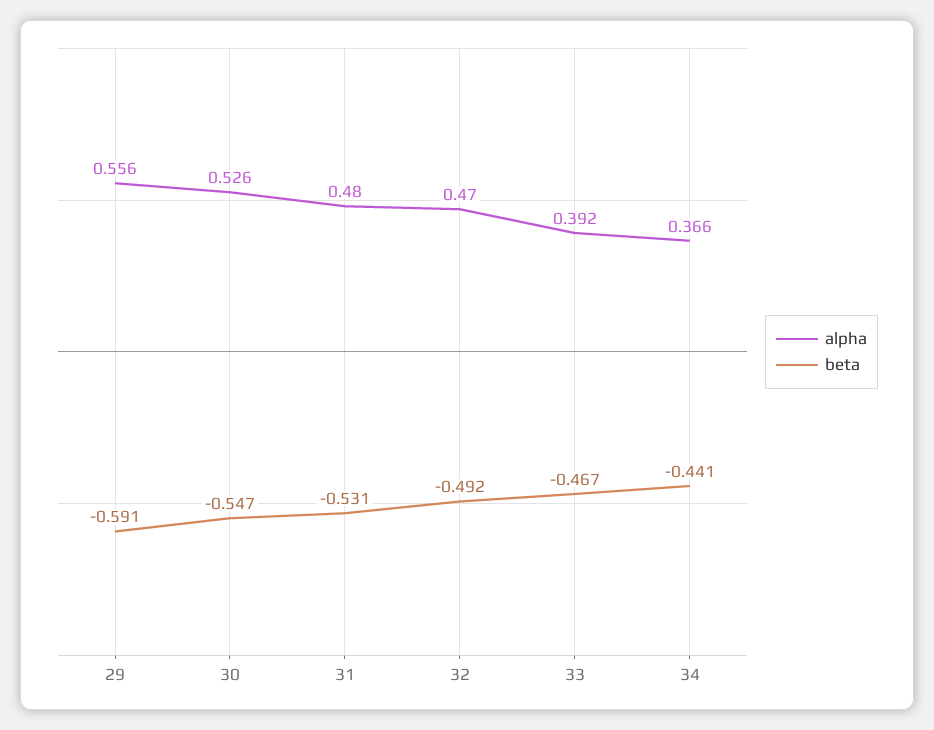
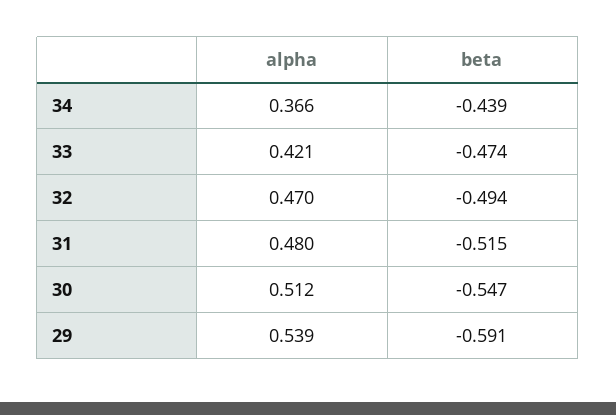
alpha, 29: 0.556 -> 0.539
alpha, 30: 0.526 -> 0.512
beta, 31: -0.531 -> -0.515
beta, 32: -0.492 -> -0.494
alpha, 33: 0.392 -> 0.421
beta, 33: -0.467 -> -0.474
beta, 34: -0.441 -> -0.439

